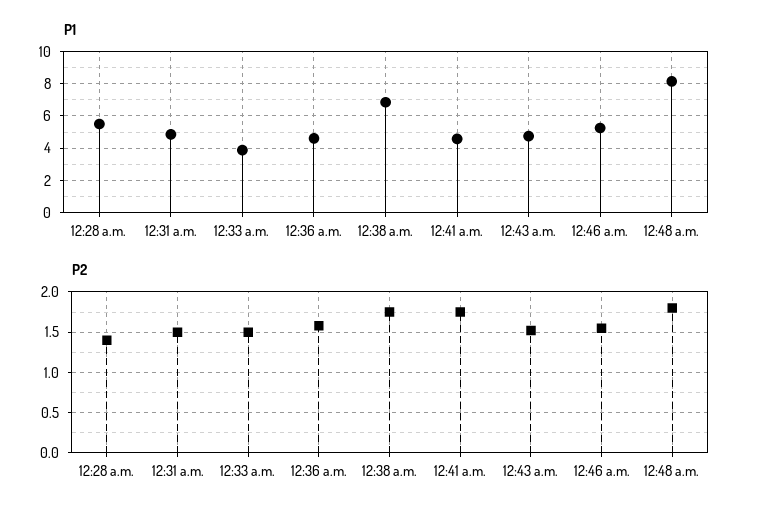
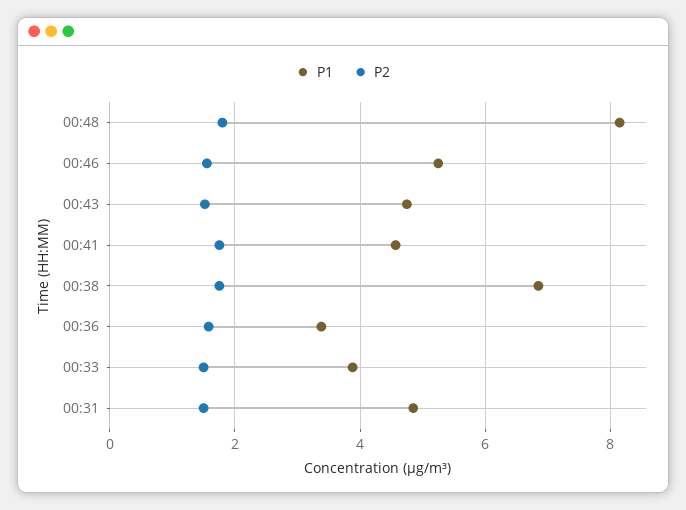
P1, 12:28 a.m.: 5.5 -> none
P1, 12:36 a.m.: 4.5 -> 3.4
P2, 12:28 a.m.: 1.4 -> none

